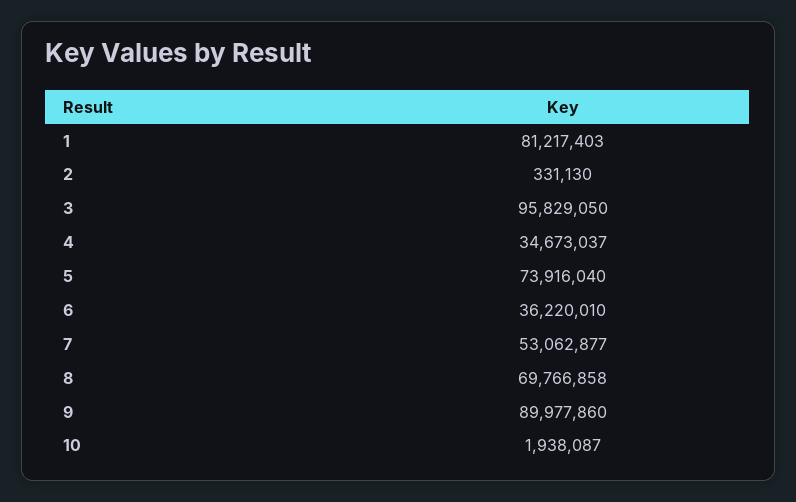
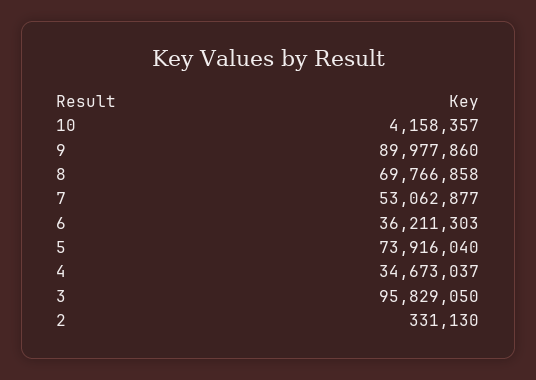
1: 81217403 -> none
6: 36220010 -> 36211303
10: 1938087 -> 4158357

